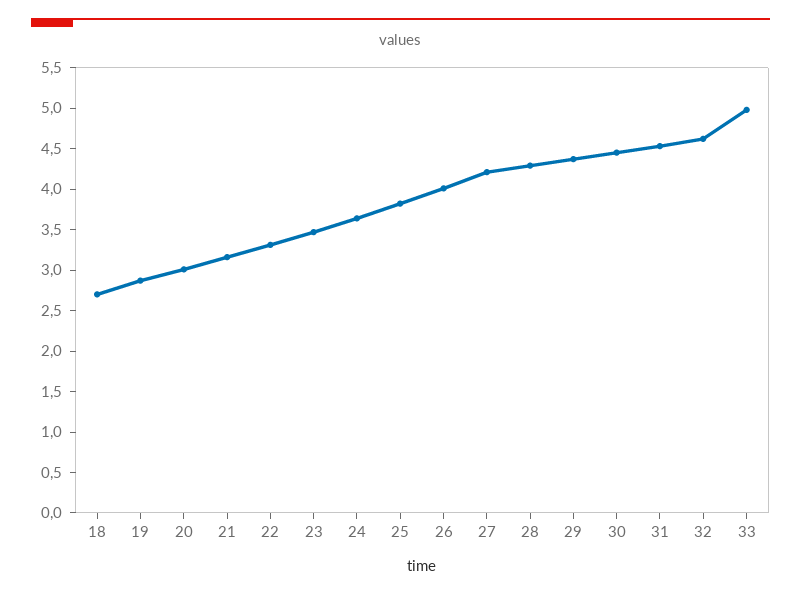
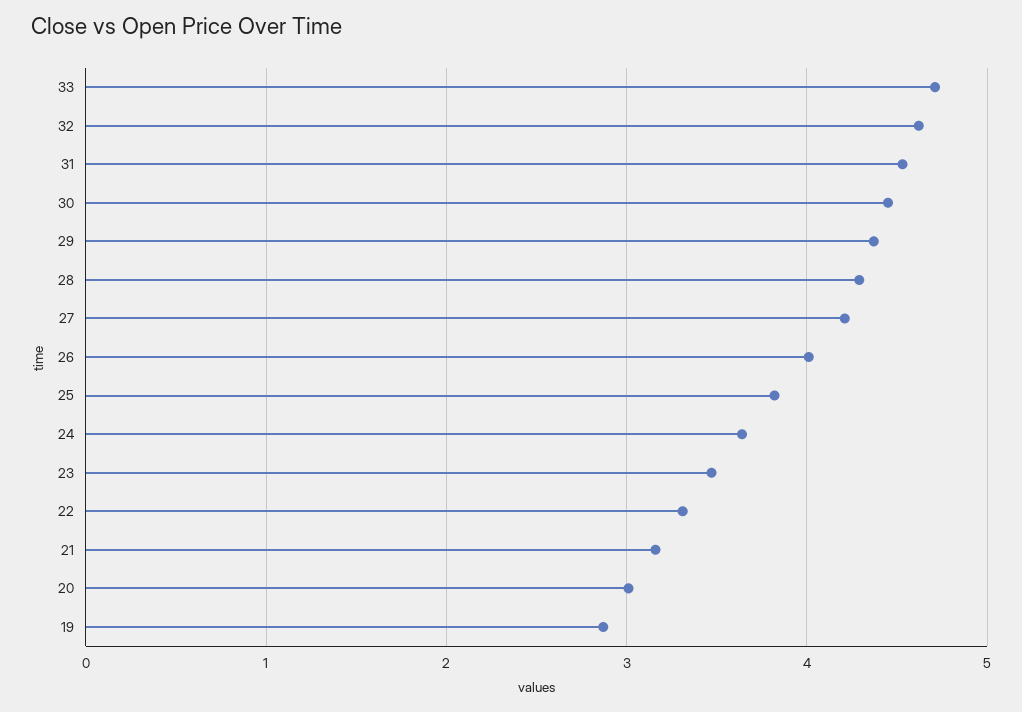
18: 2.7 -> none
33: 5 -> 4.7

